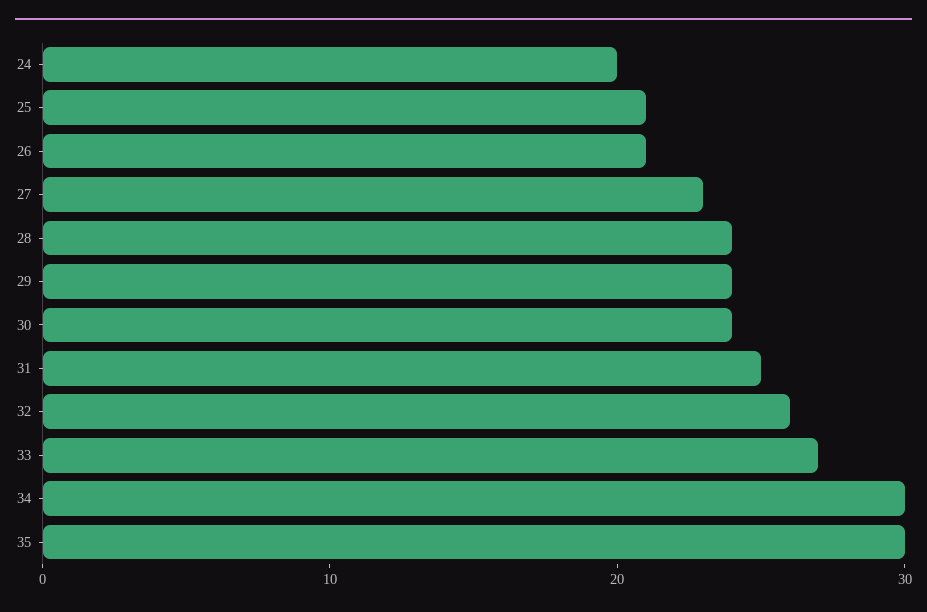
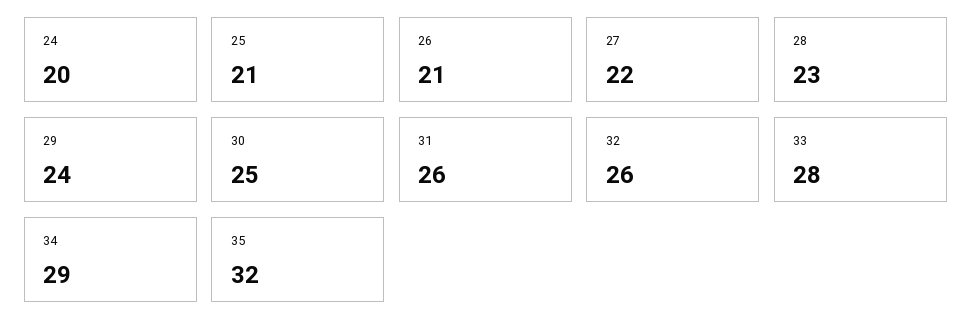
27: 23 -> 22
28: 24 -> 23
30: 24 -> 25
31: 25 -> 26
33: 27 -> 28
34: 30 -> 29
35: 30 -> 32

